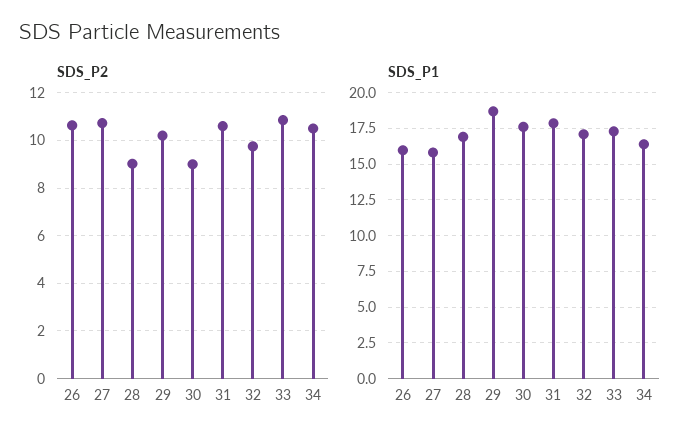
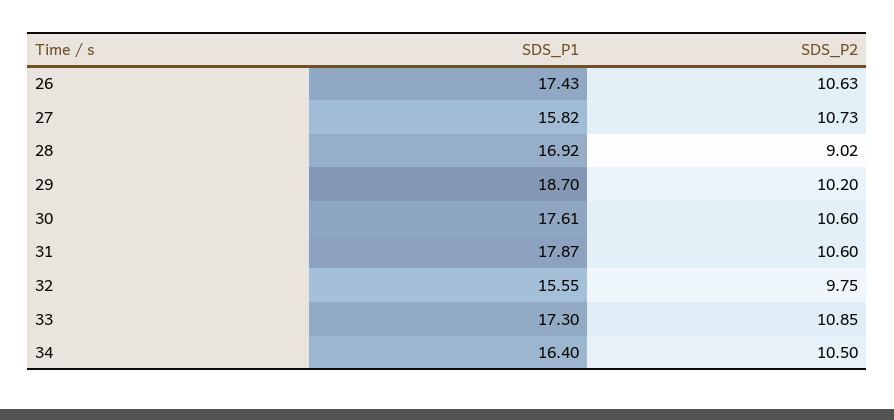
SDS_P2, 30: 9 -> 10.6
SDS_P1, 26: 16 -> 17.43
SDS_P1, 32: 17 -> 15.55

